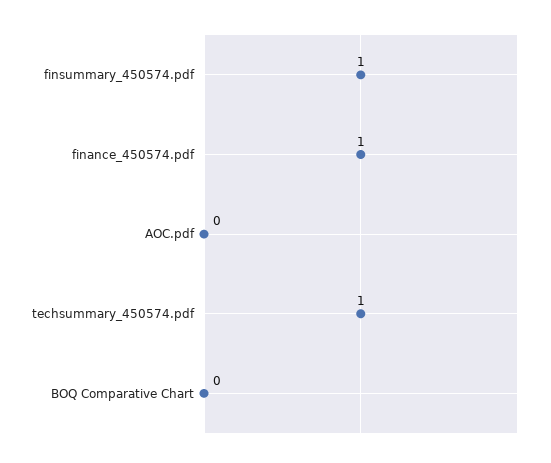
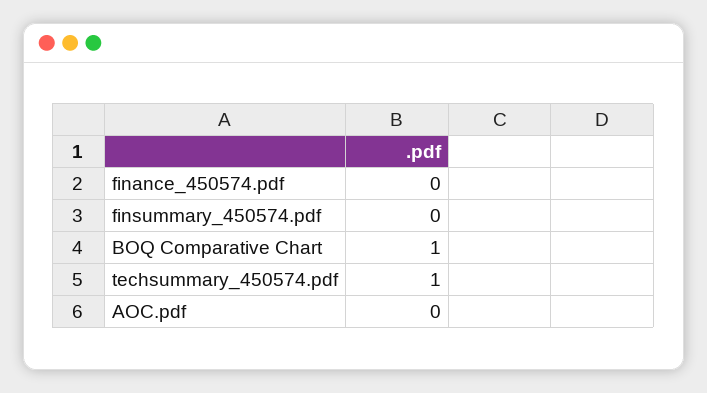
finsummary_450574.pdf: 1 -> 0
finance_450574.pdf: 1 -> 0
BOQ Comparative Chart: 0 -> 1

